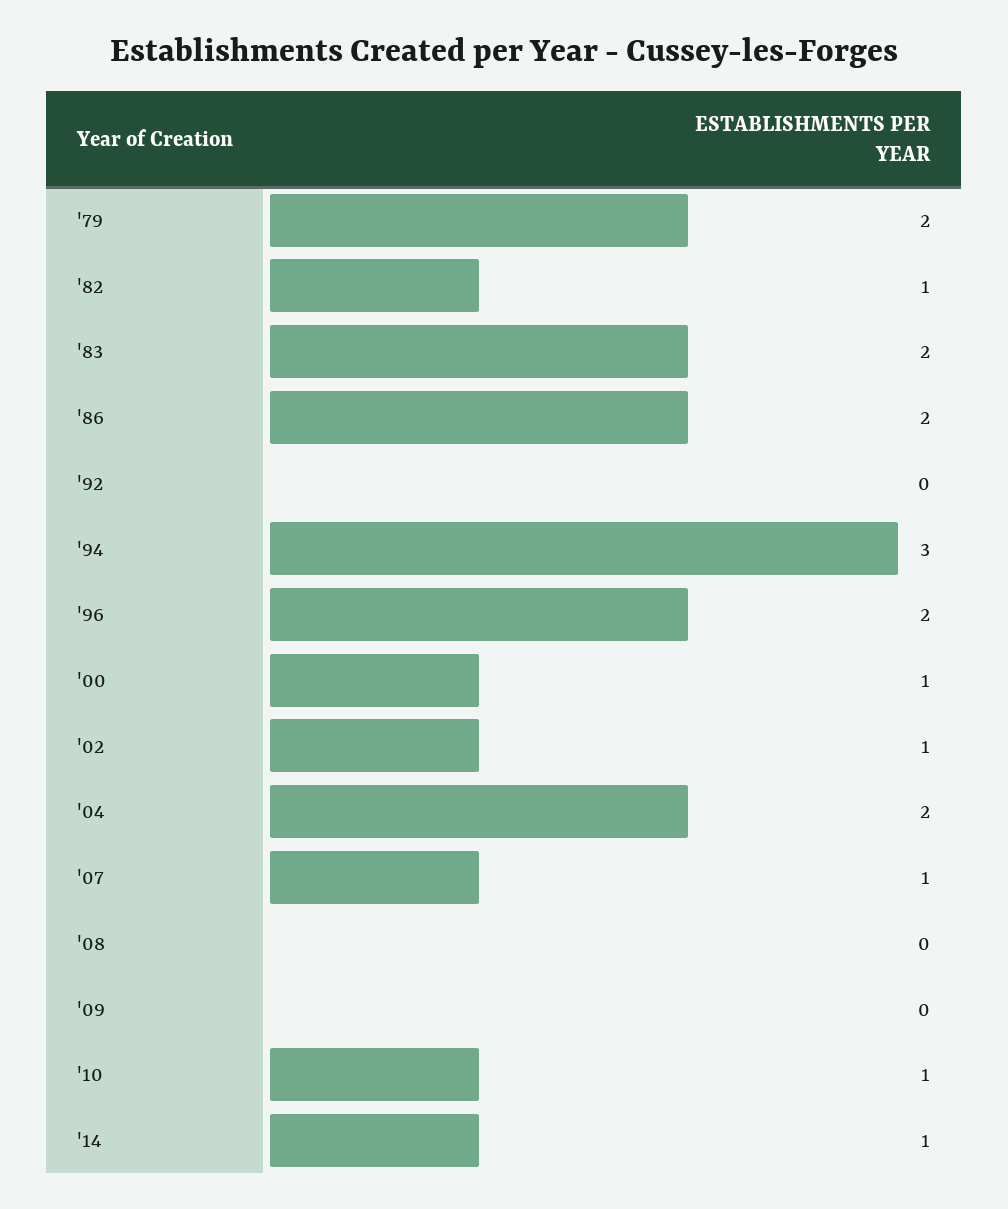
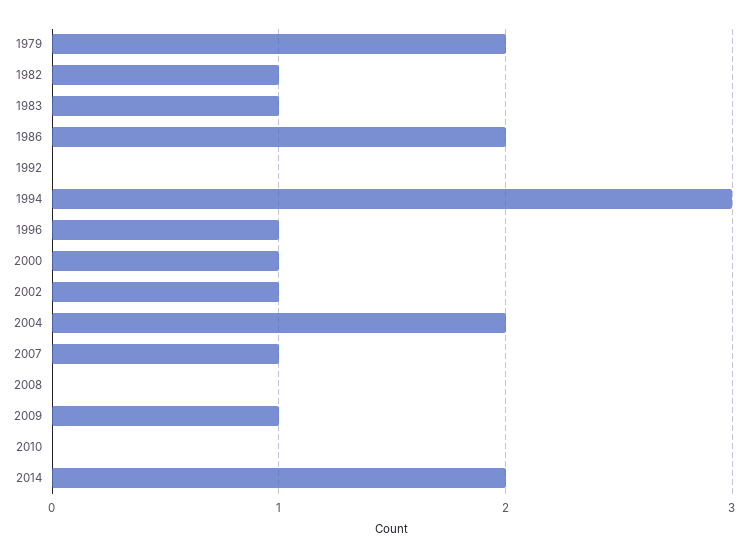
'83: 2 -> 1
'96: 2 -> 1
'09: 0 -> 1
'10: 1 -> 0
'14: 1 -> 2

